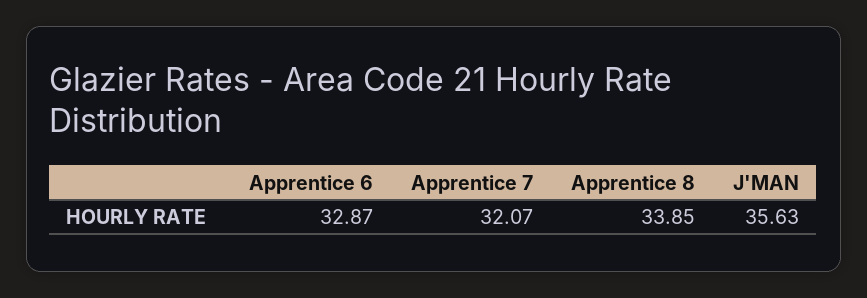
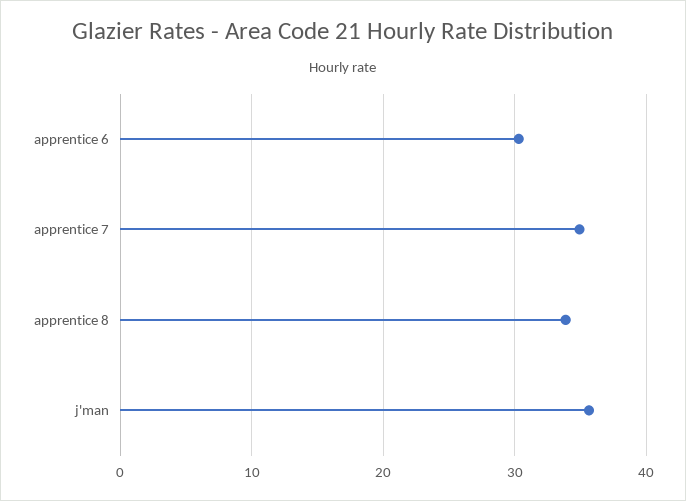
Apprentice 6: 32.87 -> 30
Apprentice 7: 32.07 -> 35

